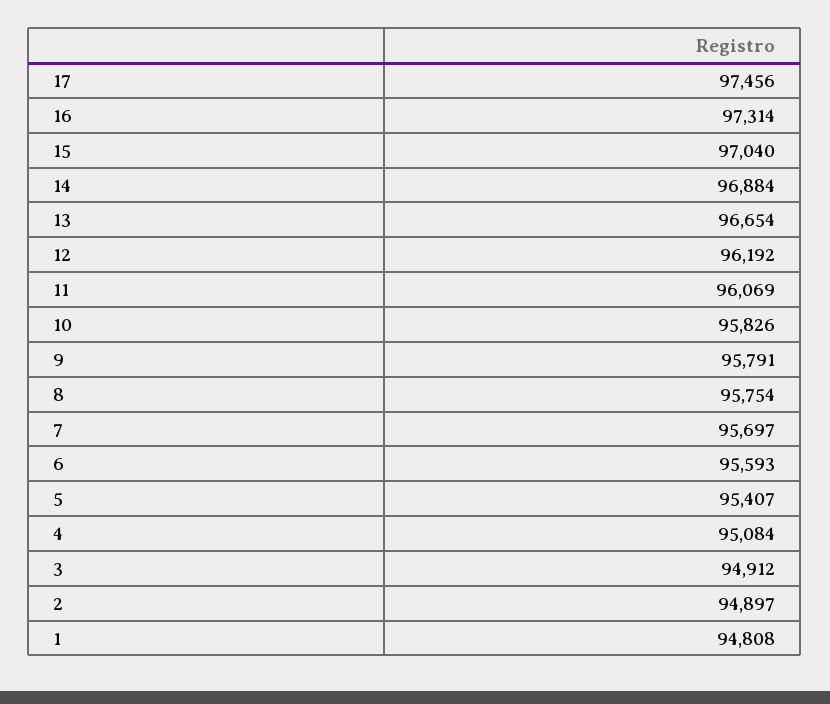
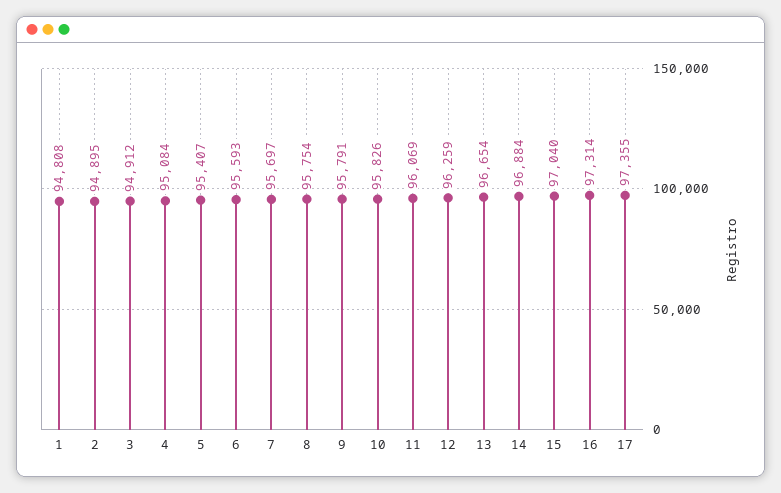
17: 97456 -> 97355
12: 96192 -> 96259
2: 94897 -> 94895

